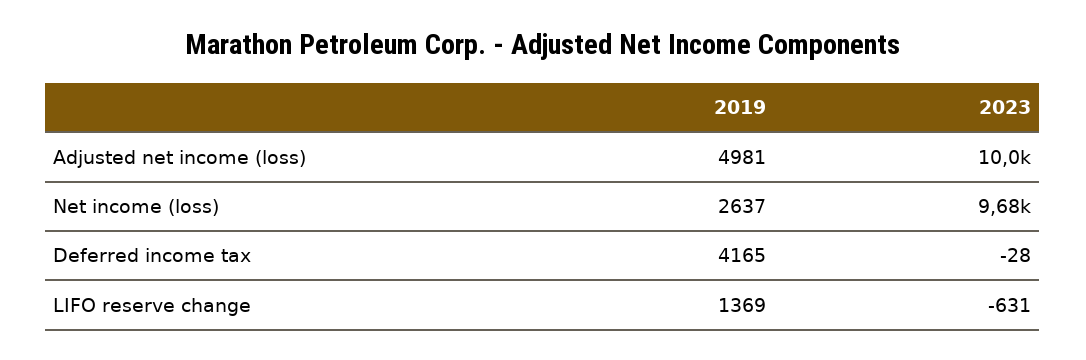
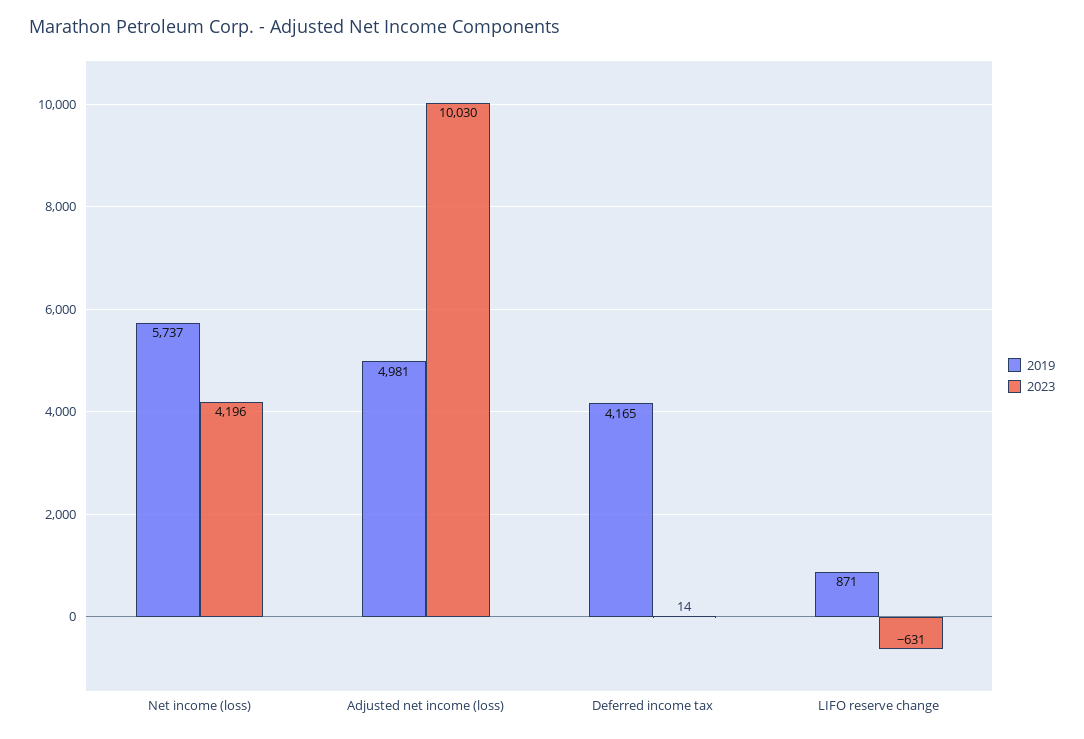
2019, Net income (loss): 2637 -> 5737
2023, Net income (loss): 9680 -> 4196
2023, Deferred income tax: -28 -> 14
2019, LIFO reserve change: 1369 -> 871

